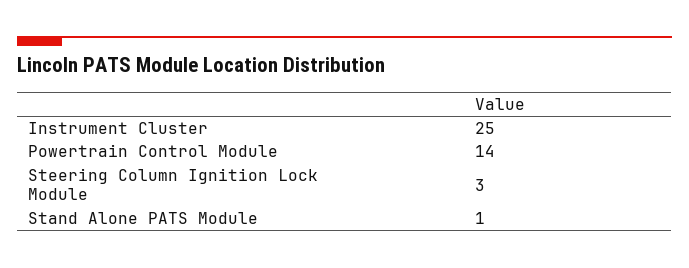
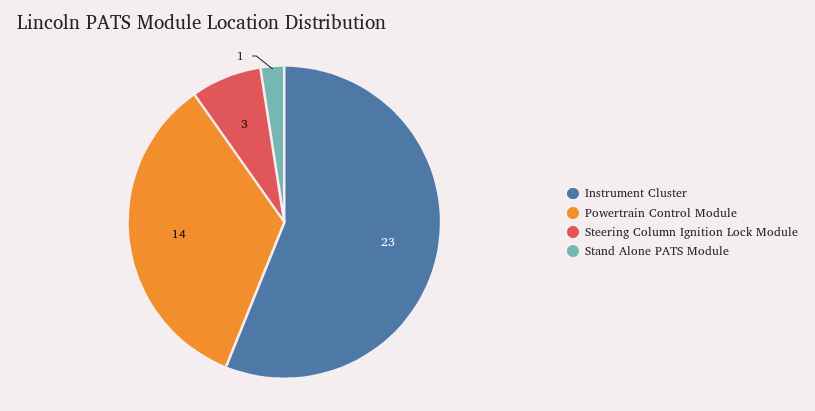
Instrument Cluster: 25 -> 23

